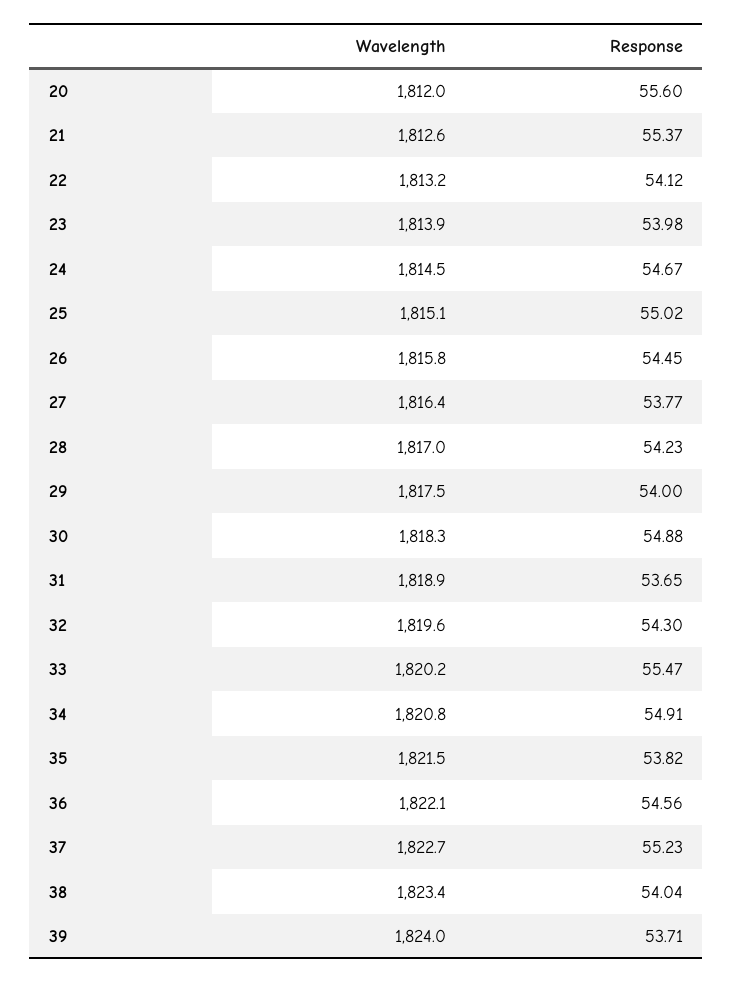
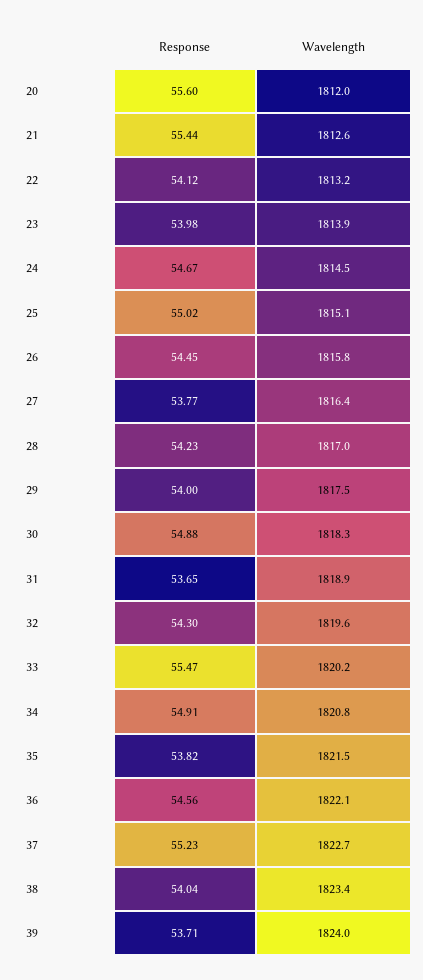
Response, 21: 55.37 -> 55.44

